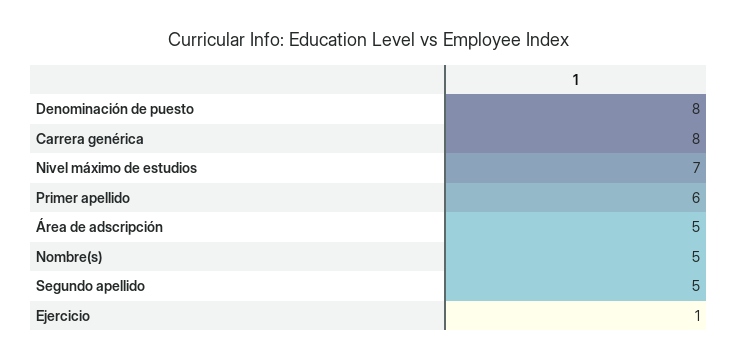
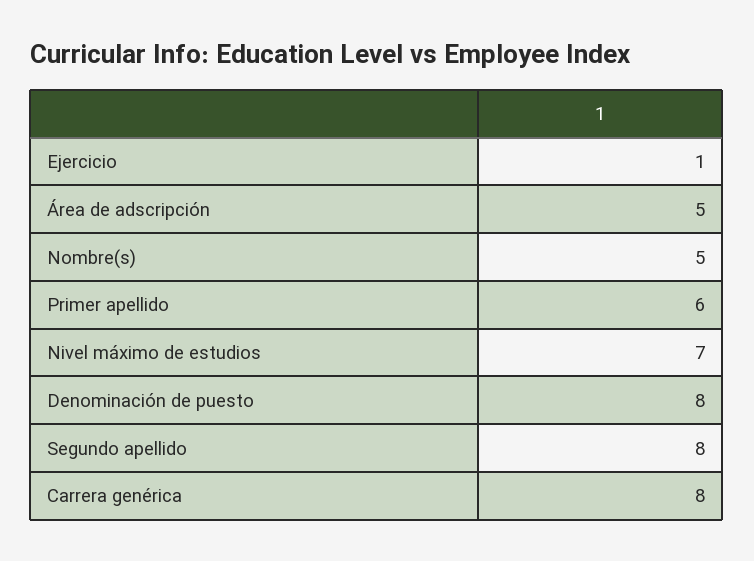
Segundo apellido: 5 -> 8

